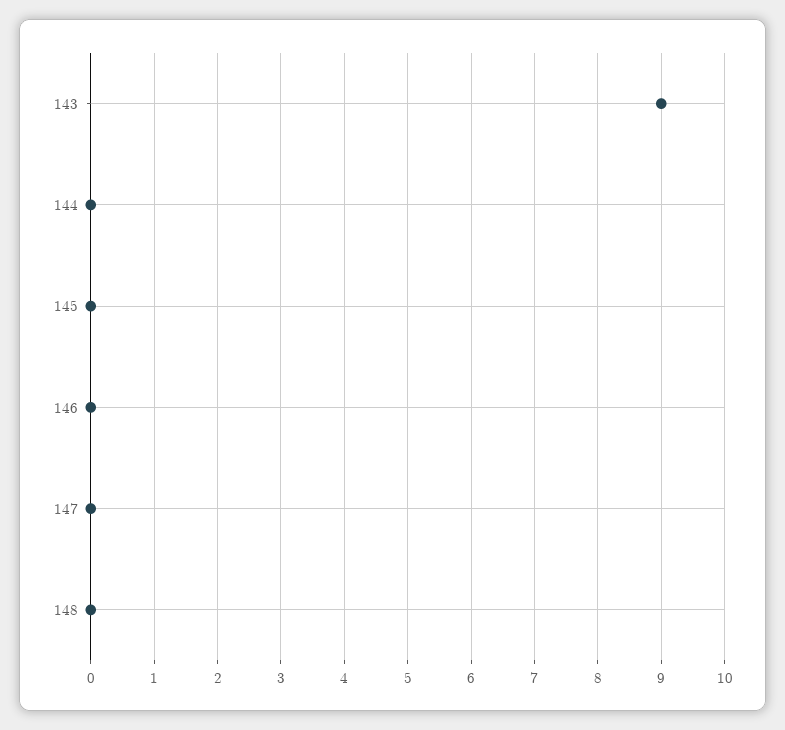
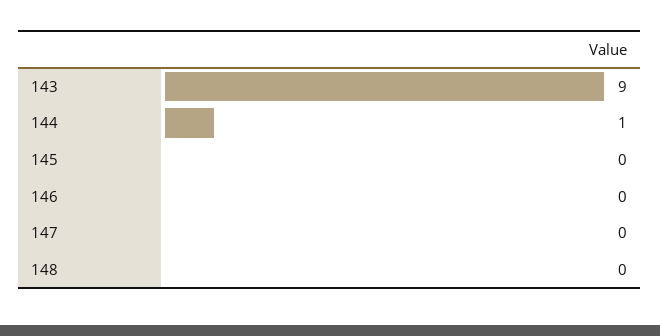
144: 0 -> 1

